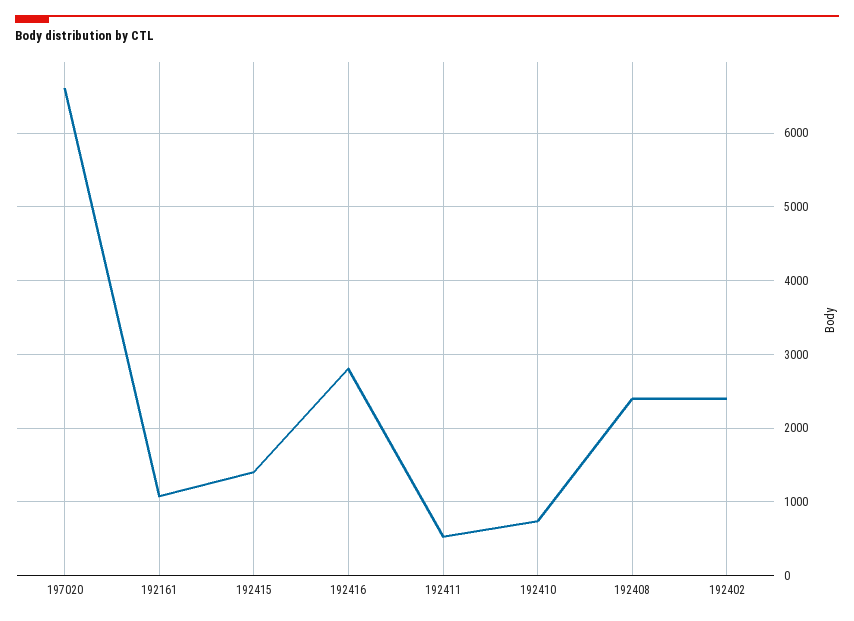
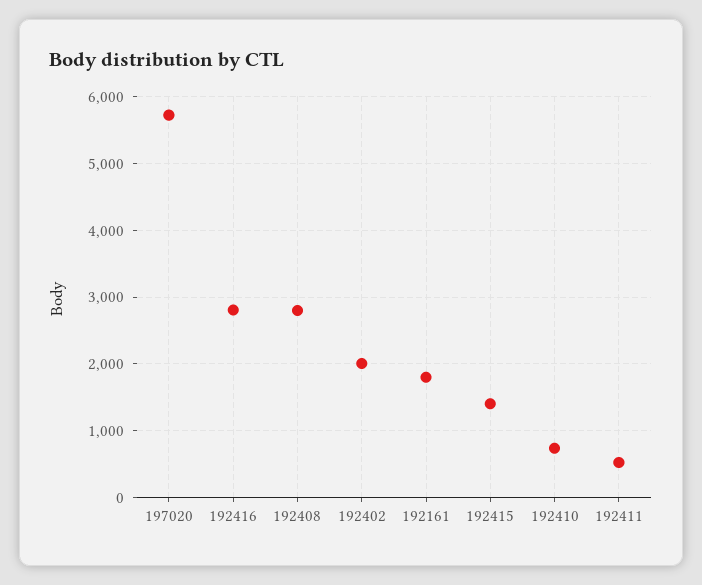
197020: 6600 -> 5700
192161: 1100 -> 1800
192408: 2400 -> 2800
192402: 2400 -> 2000

